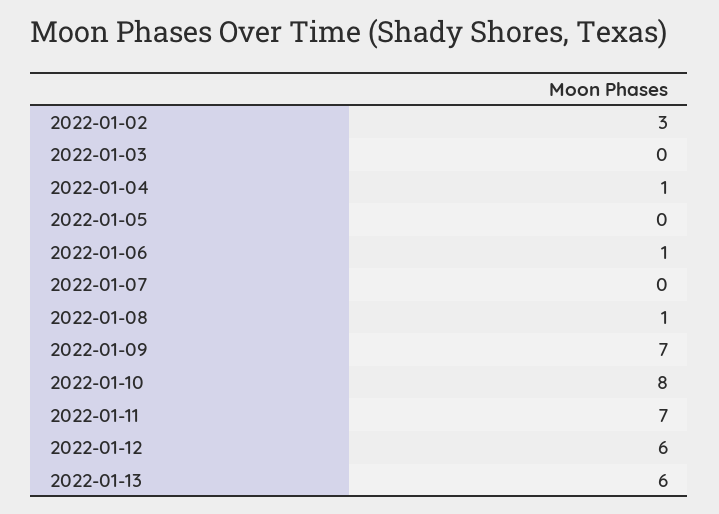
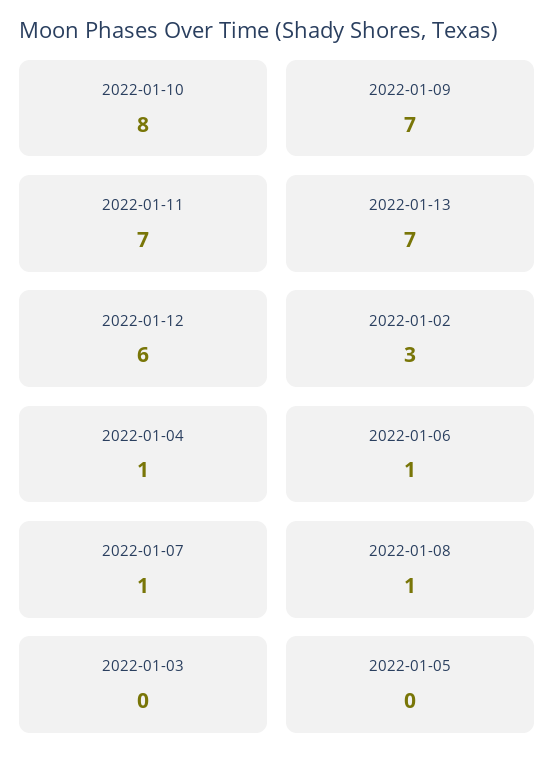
2022-01-07: 0 -> 1
2022-01-13: 6 -> 7

